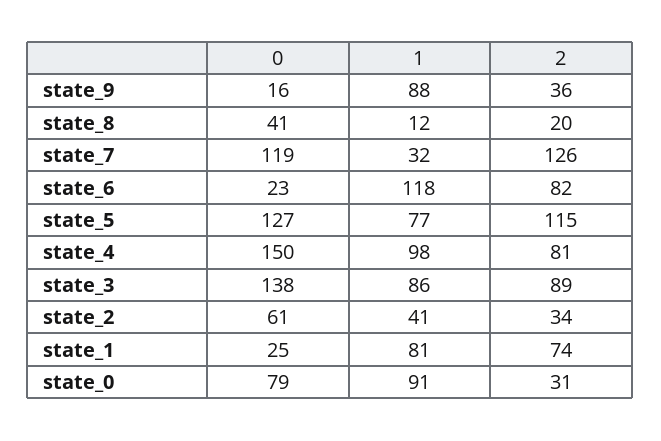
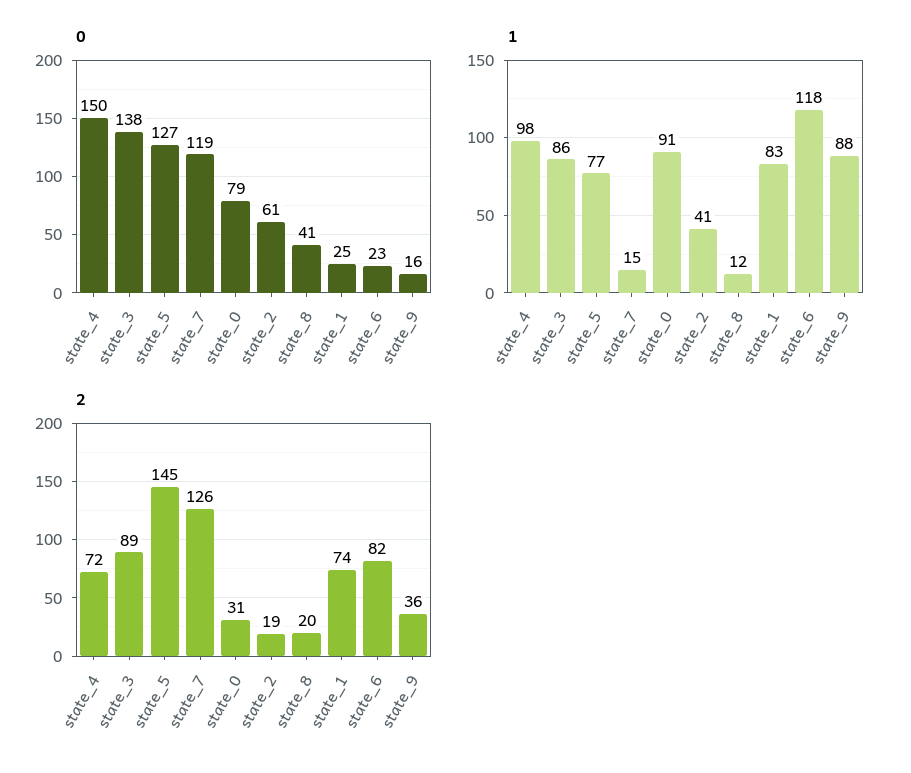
1, state_7: 32 -> 15
2, state_5: 115 -> 145
2, state_4: 81 -> 72
2, state_2: 34 -> 19
1, state_1: 81 -> 83

